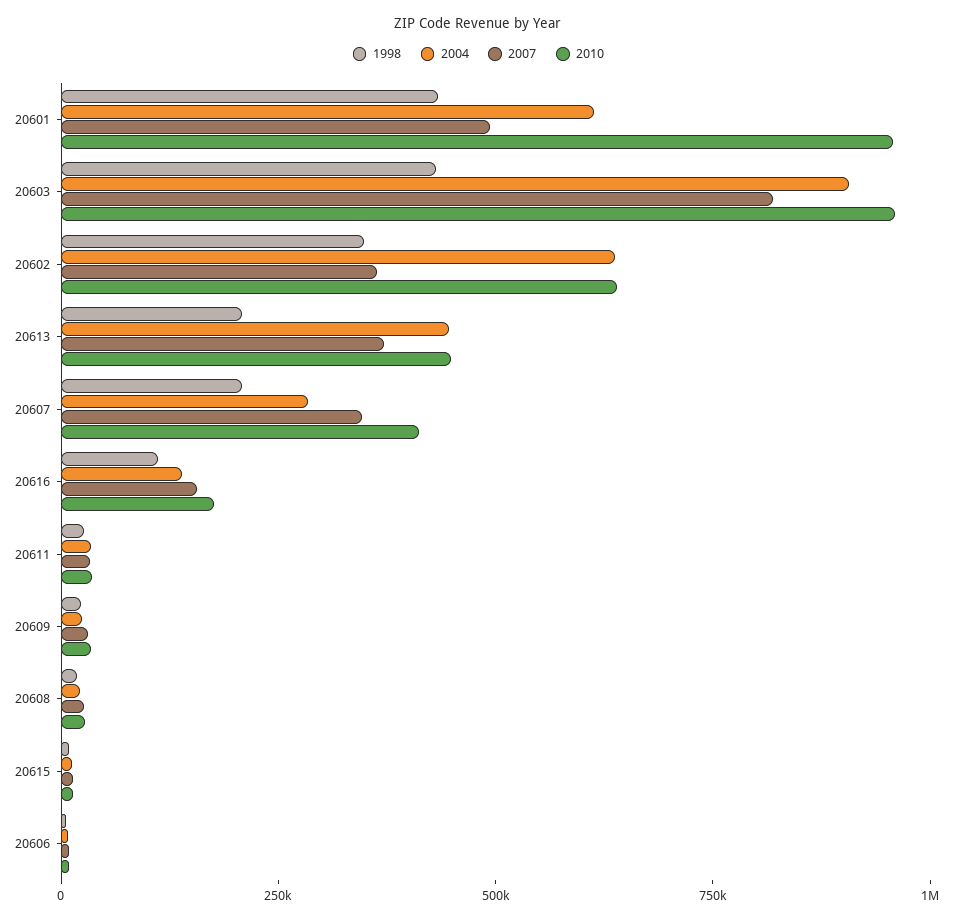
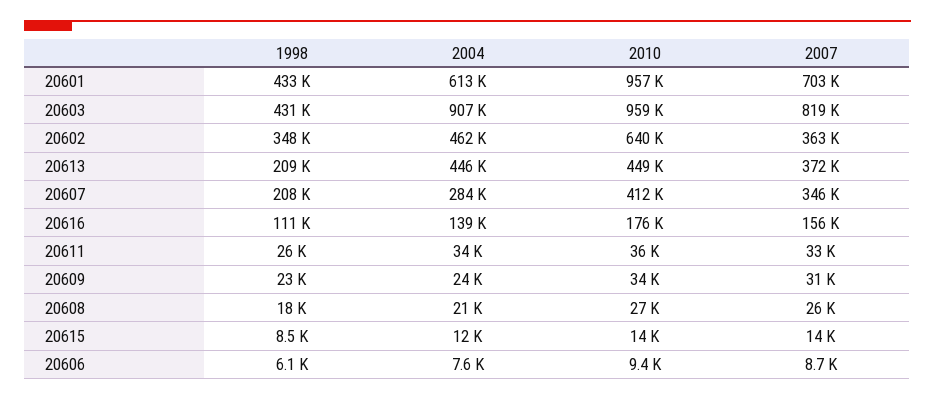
2007, 20601: 500000 -> 703000
2004, 20602: 650000 -> 462000

